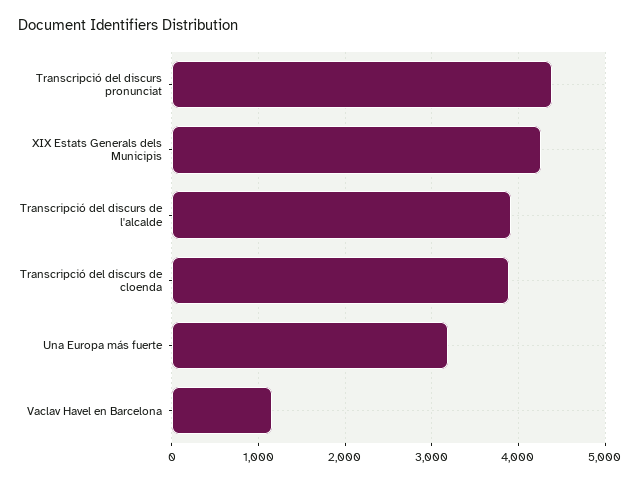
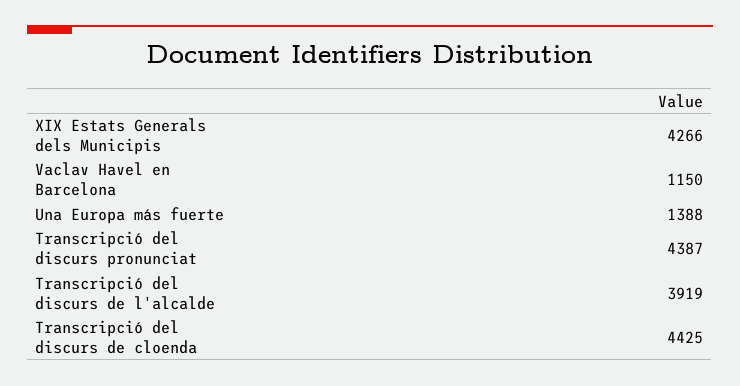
Transcripció del discurs de cloenda: 3900 -> 4425
Una Europa más fuerte: 3200 -> 1388

